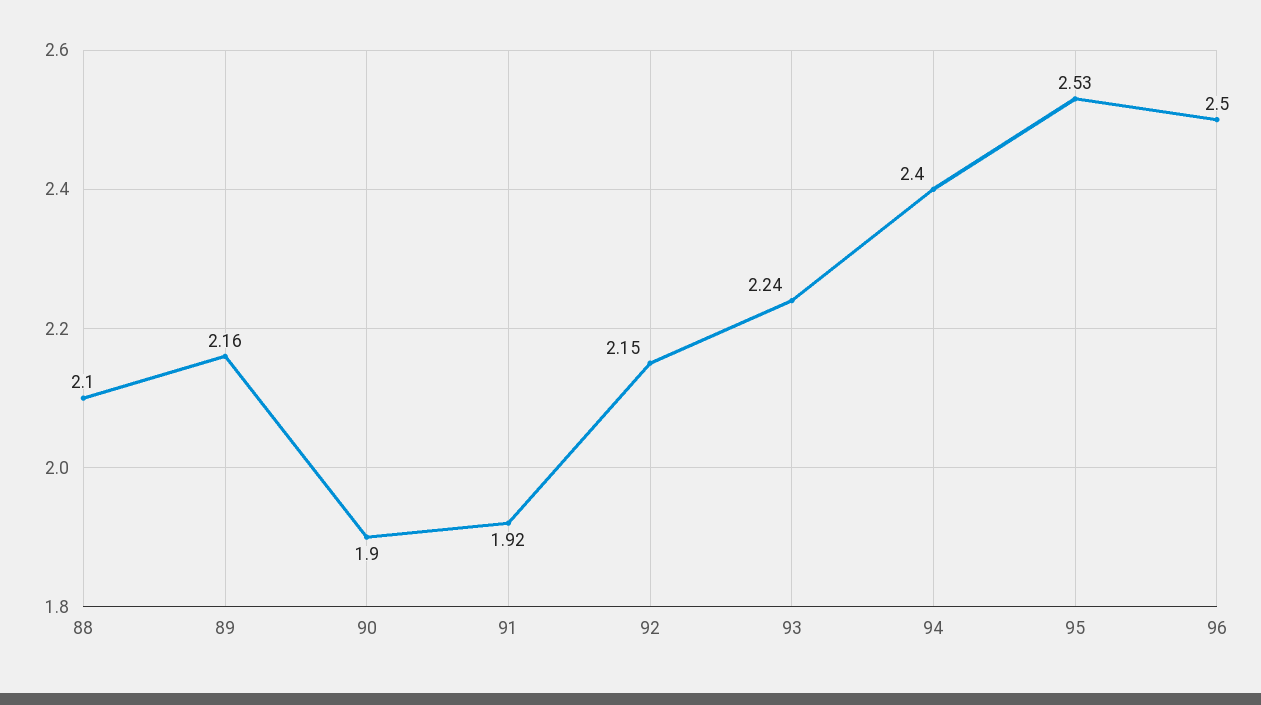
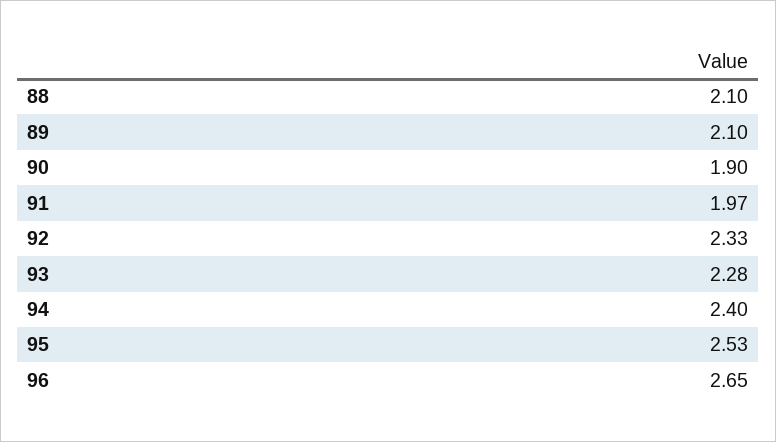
89: 2.16 -> 2.1
91: 1.92 -> 1.97
92: 2.15 -> 2.33
93: 2.24 -> 2.28
96: 2.5 -> 2.65

